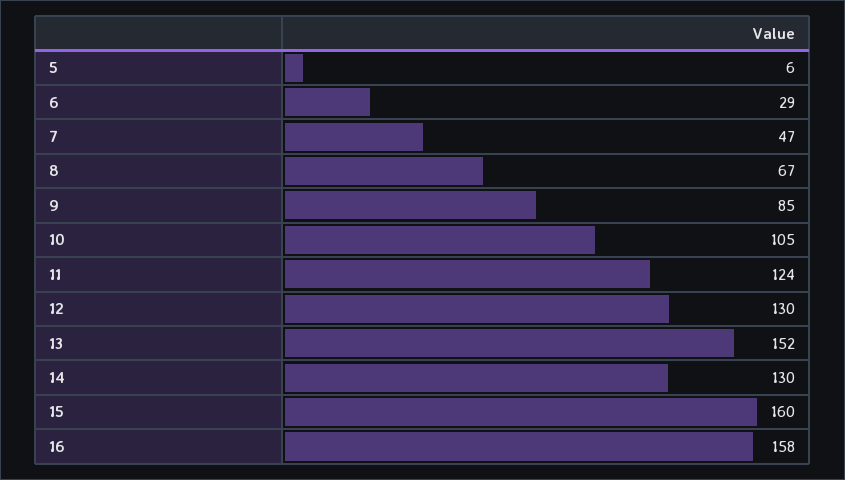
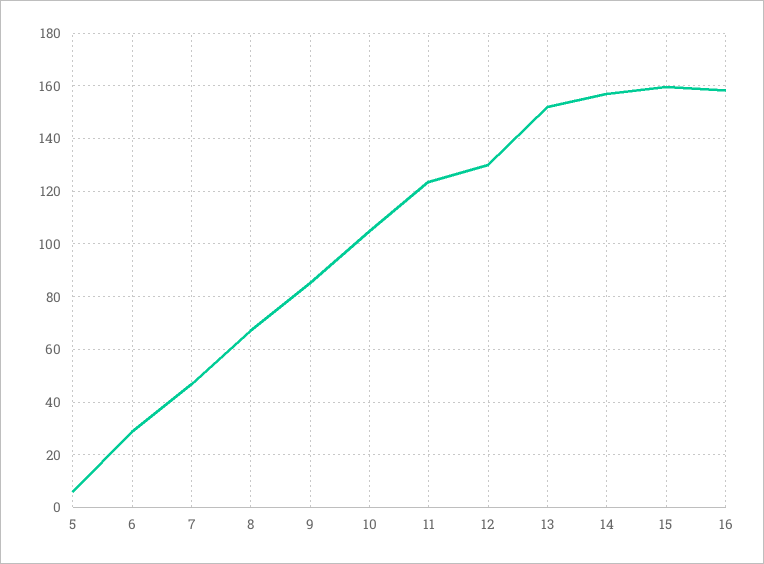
14: 130 -> 157.5

